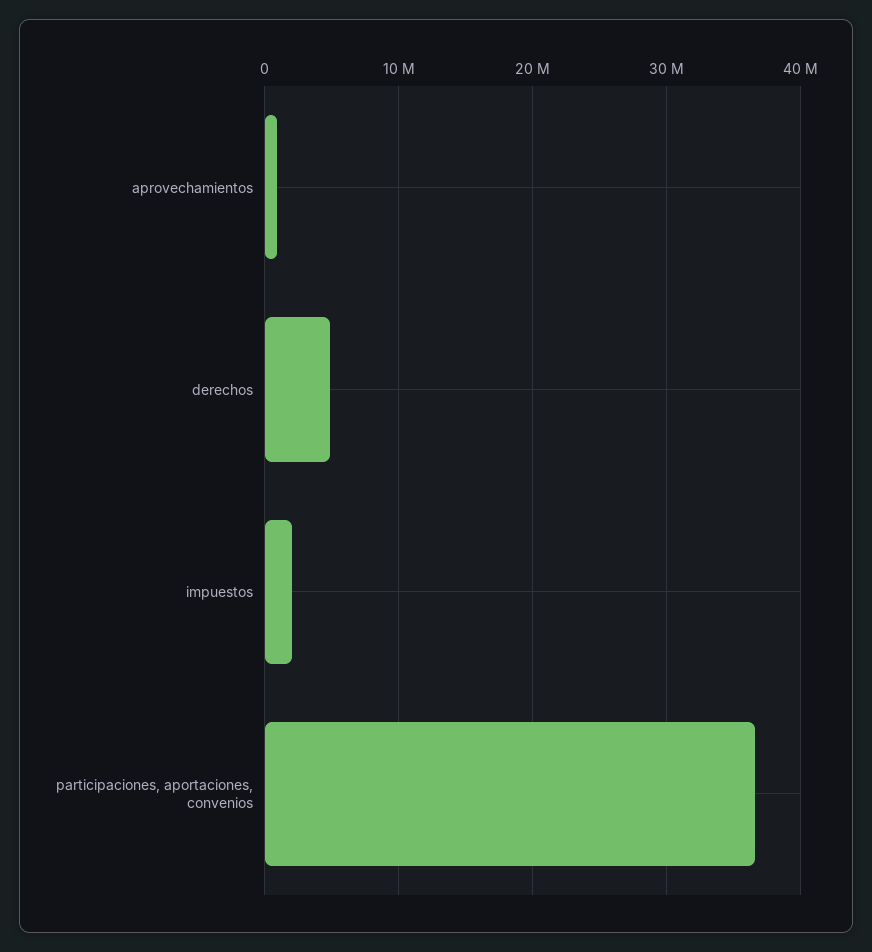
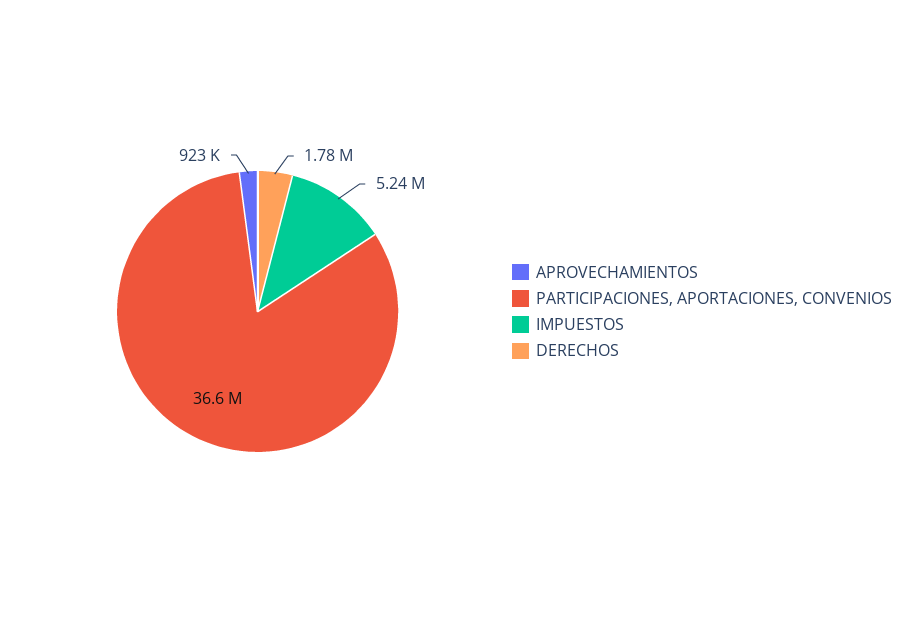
derechos: 5000000 -> 1780000
impuestos: 2000000 -> 5240000

